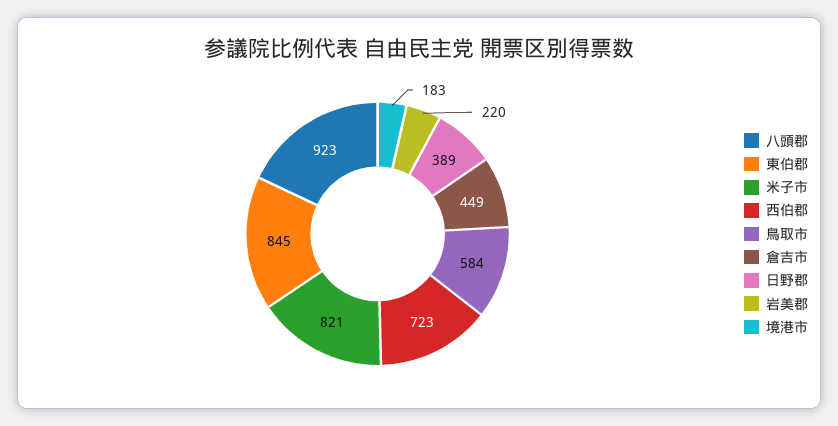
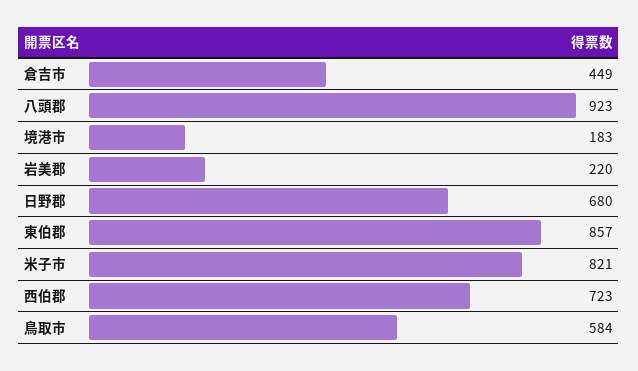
東伯郡: 845 -> 857
日野郡: 389 -> 680

